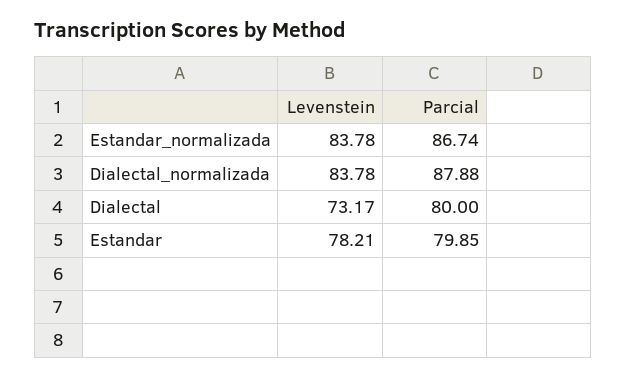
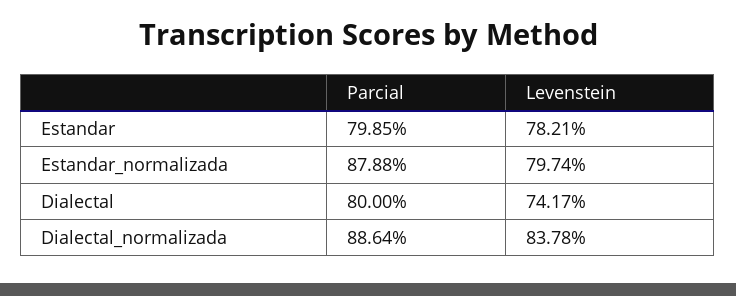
Levenstein, Estandar_normalizada: 83.78 -> 79.74
Parcial, Estandar_normalizada: 86.74 -> 87.88
Parcial, Dialectal_normalizada: 87.88 -> 88.64
Levenstein, Dialectal: 73.17 -> 74.17

